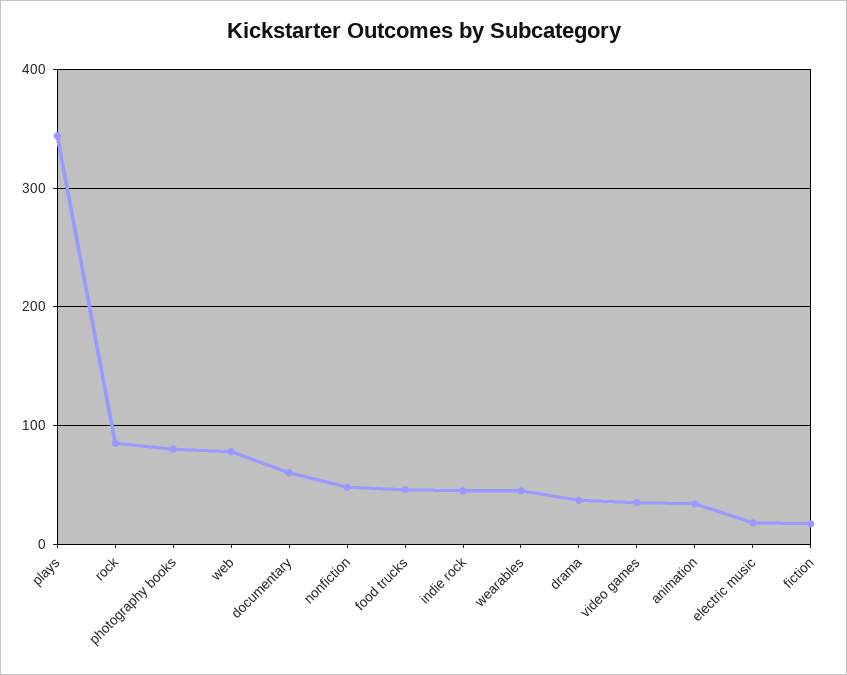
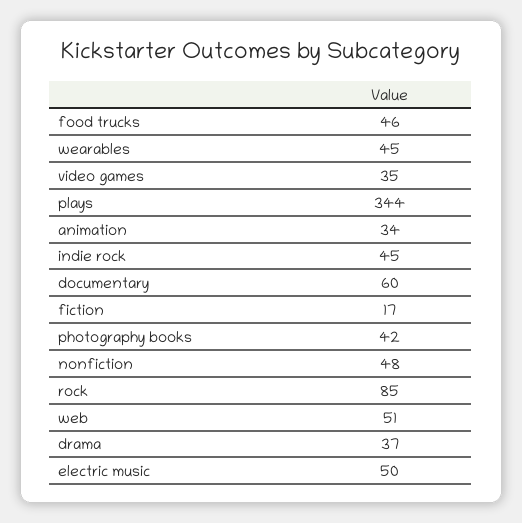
photography books: 80 -> 42
web: 80 -> 51
electric music: 20 -> 50

